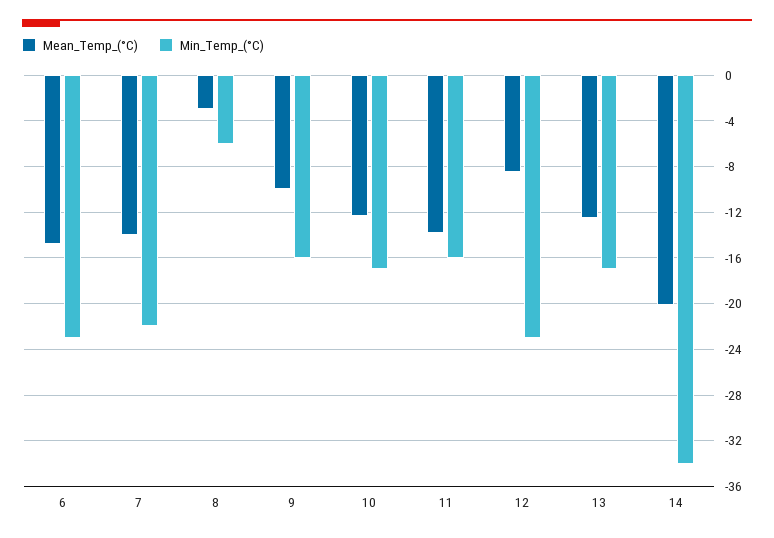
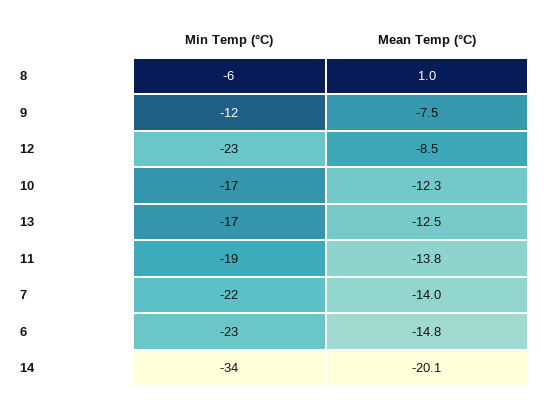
Mean_Temp_(°C), 8: -3 -> 1
Mean_Temp_(°C), 9: -10 -> -7.5
Min_Temp_(°C), 9: -16 -> -12
Min_Temp_(°C), 11: -16 -> -19

